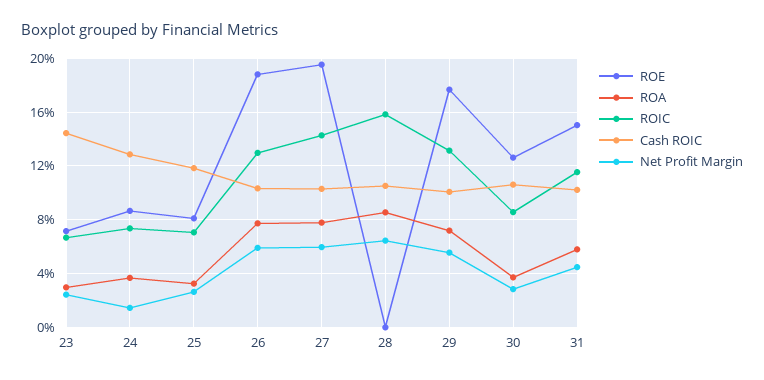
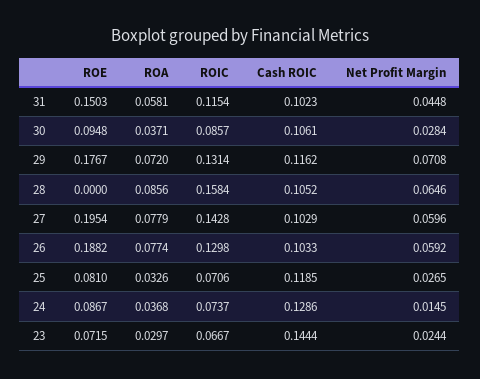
Cash ROIC, 29: 0.1 -> 0.1162
Net Profit Margin, 29: 0.055 -> 0.0708
ROE, 30: 0.125 -> 0.0948

